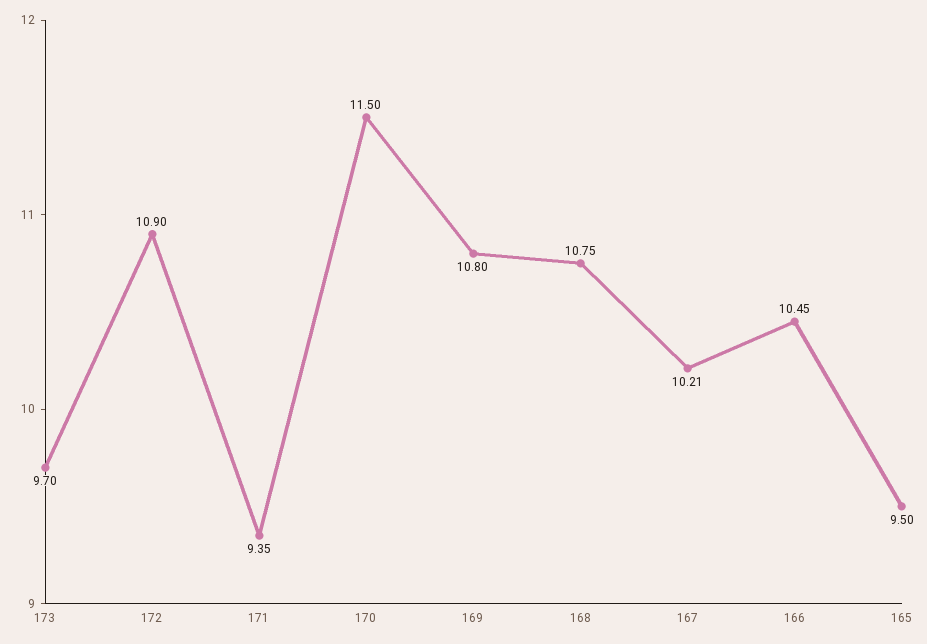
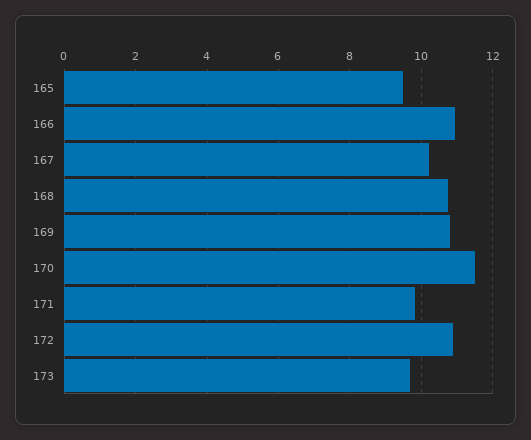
171: 9.35 -> 9.8
166: 10.45 -> 11

